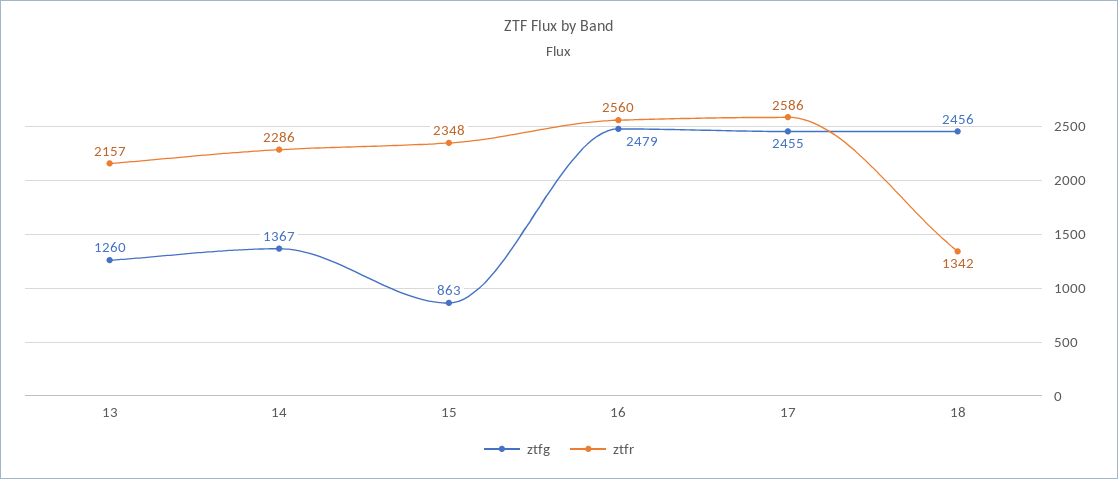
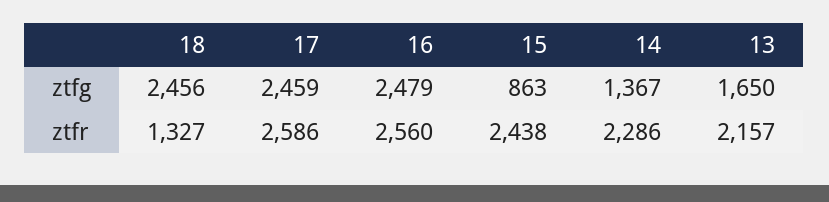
ztfg, 13: 1260 -> 1650
ztfr, 15: 2348 -> 2438
ztfg, 17: 2455 -> 2459
ztfr, 18: 1342 -> 1327

